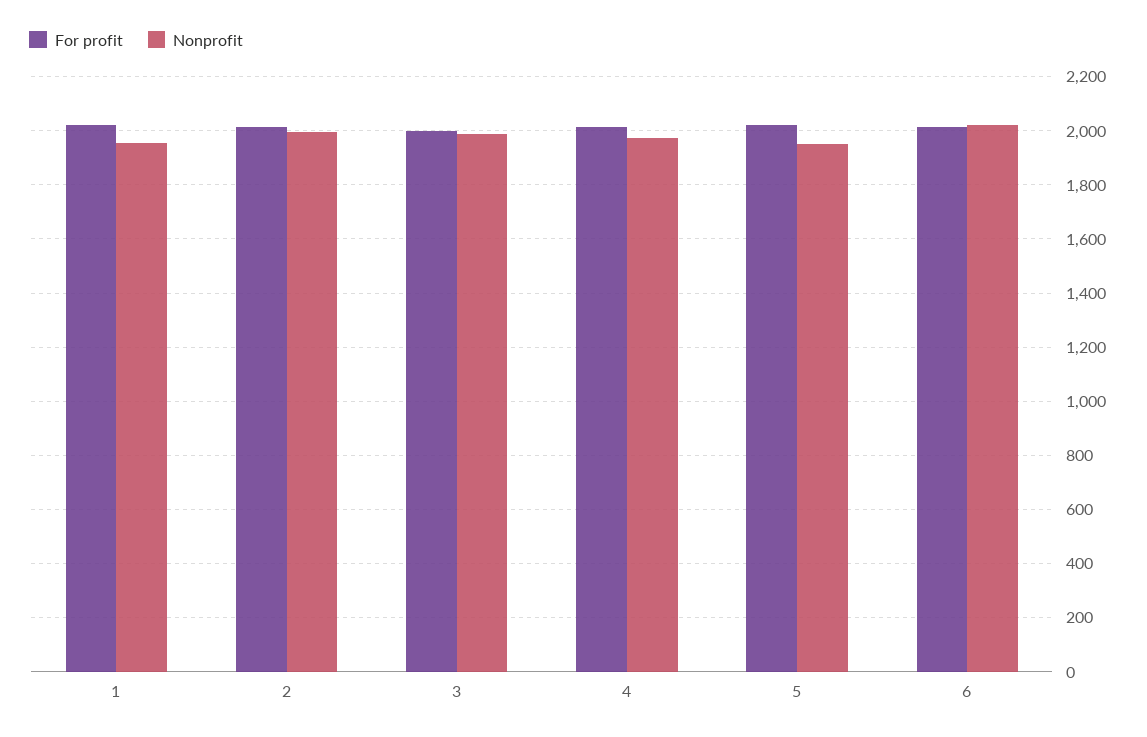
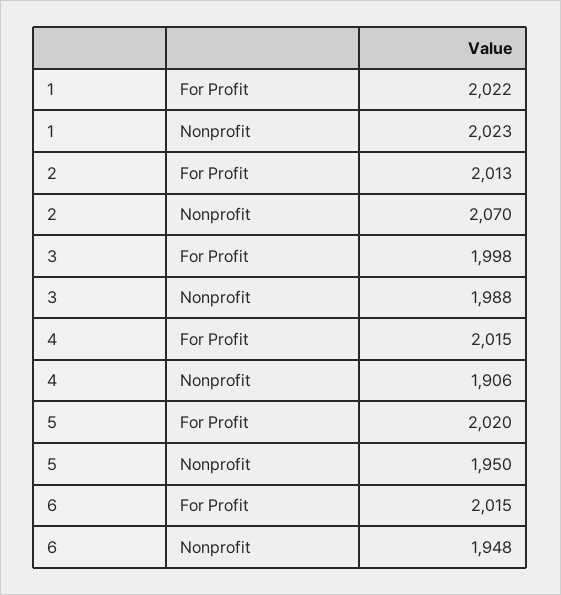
Nonprofit, 1: 1950 -> 2023
Nonprofit, 2: 2000 -> 2070
Nonprofit, 4: 1975 -> 1906
Nonprofit, 6: 2025 -> 1948

